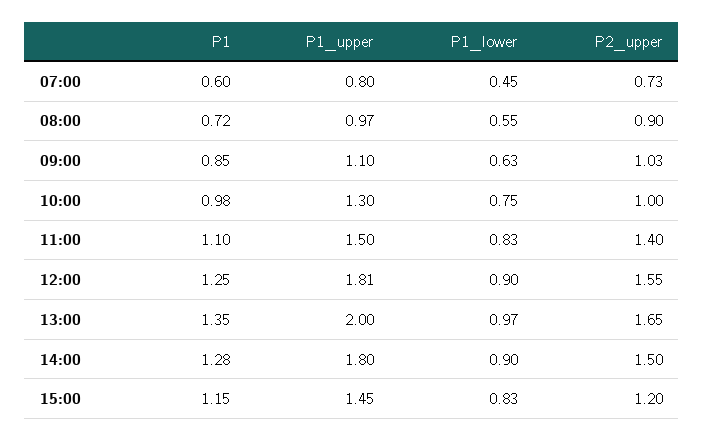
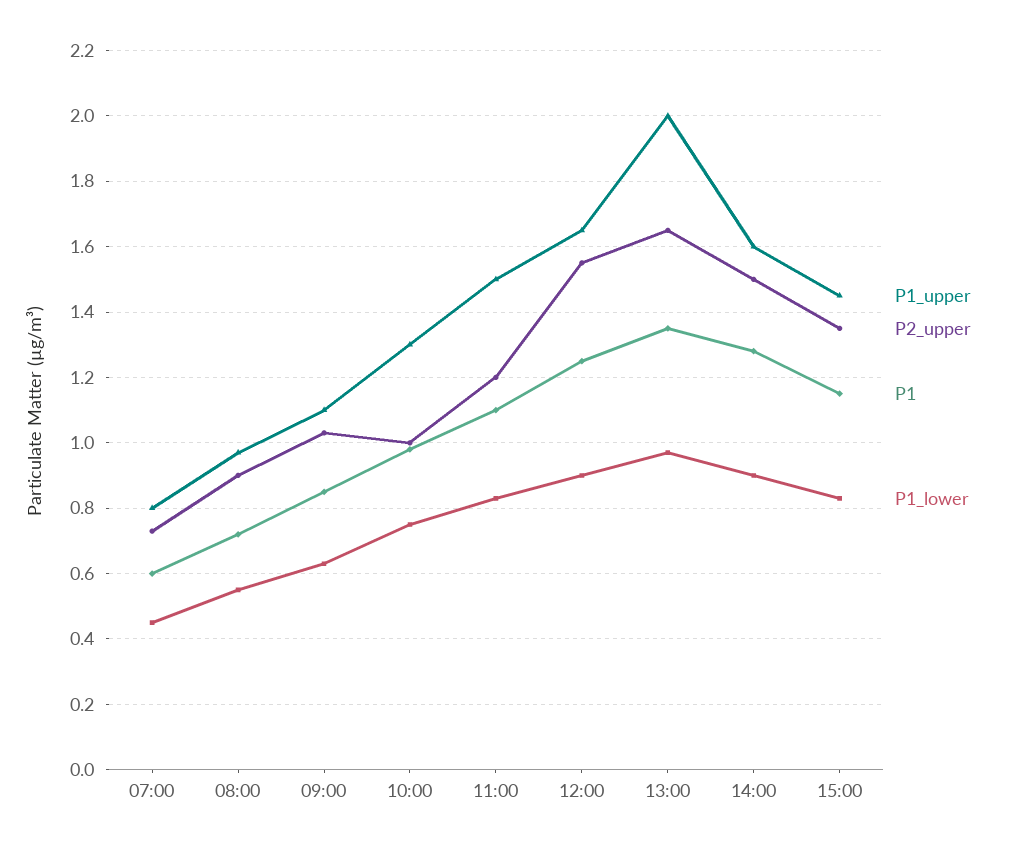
P2_upper, 11:00: 1.4 -> 1.2
P1_upper, 12:00: 1.81 -> 1.65
P1_upper, 14:00: 1.8 -> 1.6
P2_upper, 15:00: 1.2 -> 1.35

